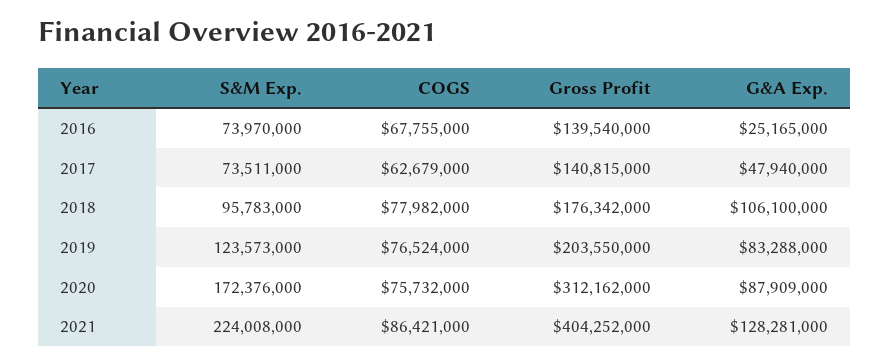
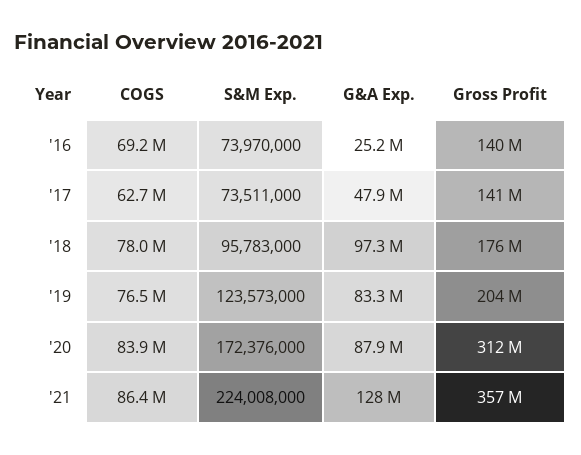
COGS, 2016: 67755000 -> 69200000
G&A Exp., 2018: 106100000 -> 97300000
COGS, 2020: 75732000 -> 83900000
Gross Profit, 2021: 404252000 -> 357000000

